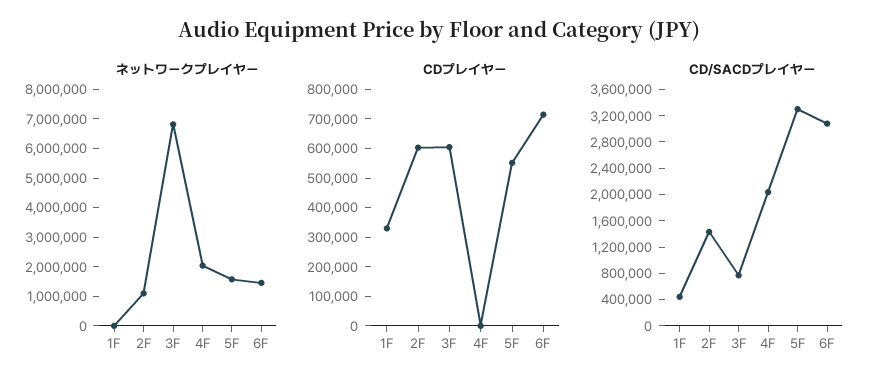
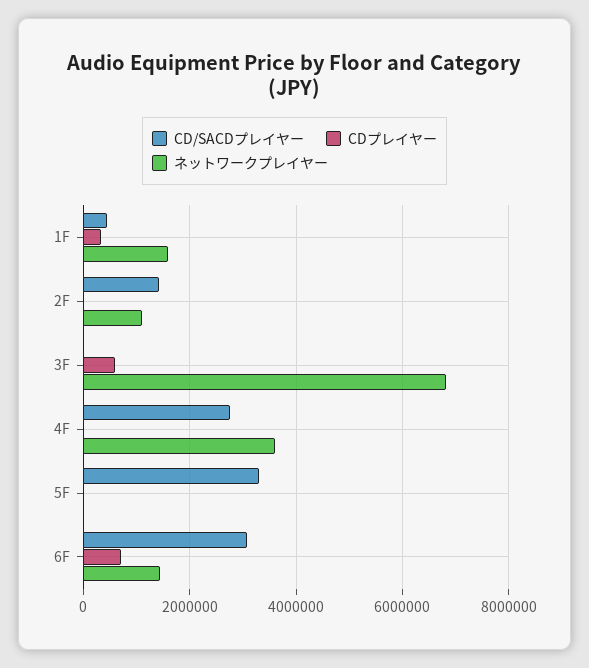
ネットワークプレイヤー, 1F: 0 -> 1600000
ネットワークプレイヤー, 4F: 2000000 -> 3600000
ネットワークプレイヤー, 5F: 1500000 -> 0
CDプレイヤー, 2F: 600000 -> 0
CDプレイヤー, 5F: 550000 -> 0
CD/SACDプレイヤー, 3F: 800000 -> 0
CD/SACDプレイヤー, 4F: 2000000 -> 2800000

